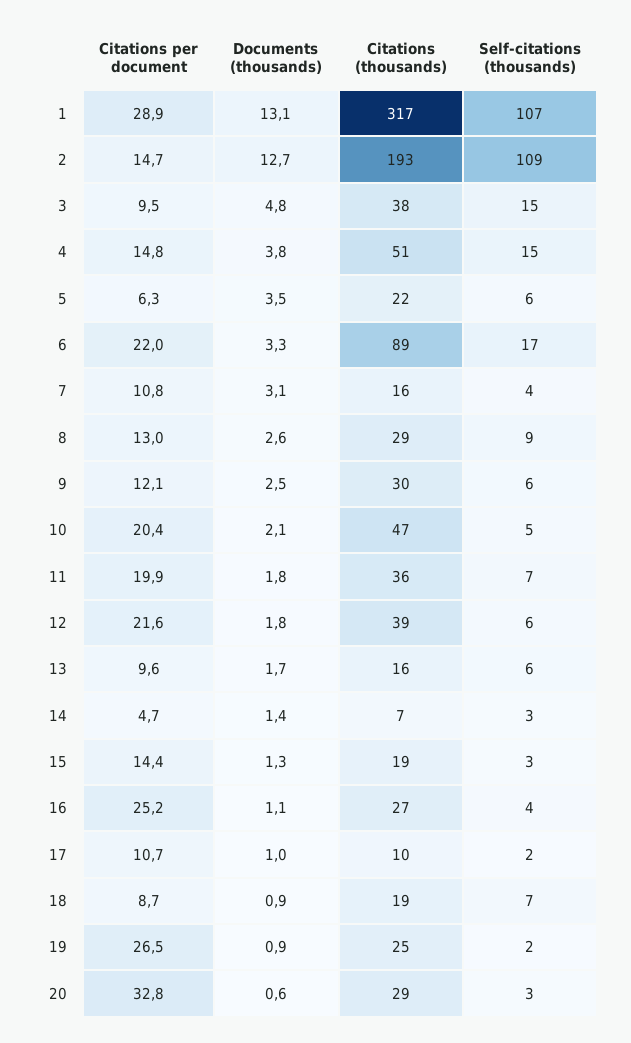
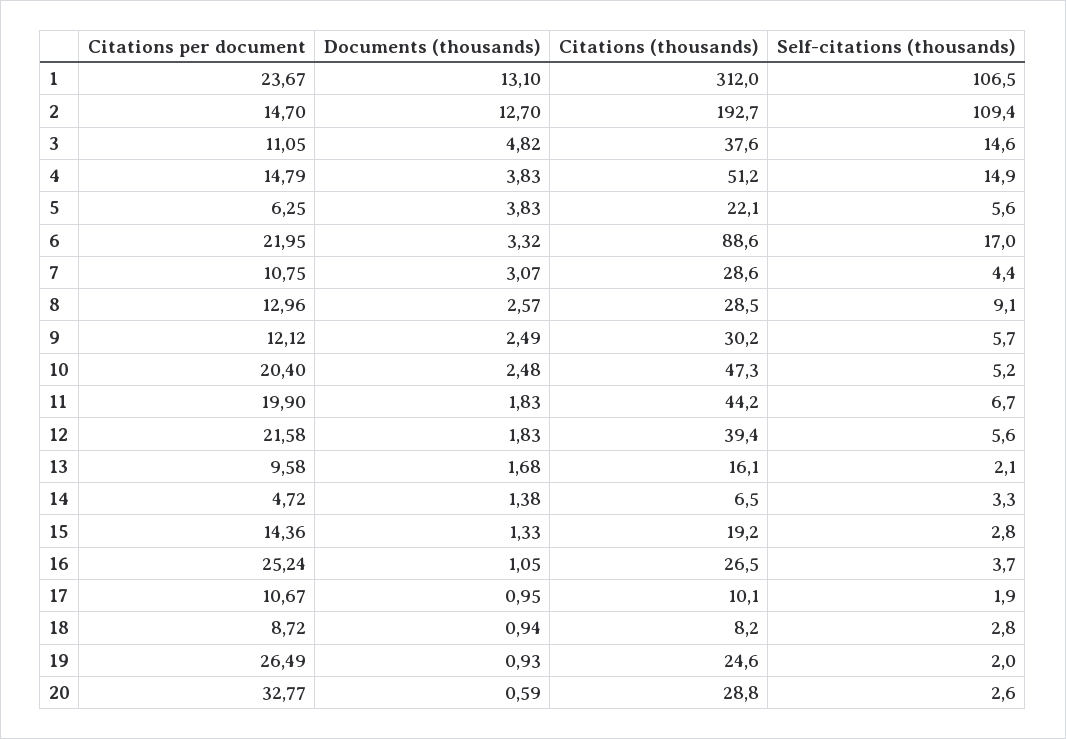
Citations per document, 1: 28.9 -> 23.67
Citations (thousands), 1: 317 -> 312
Citations per document, 3: 9.5 -> 11.05
Documents (thousands), 5: 3.5 -> 3.83
Citations (thousands), 7: 16 -> 28.6
Documents (thousands), 10: 2.1 -> 2.48
Citations (thousands), 11: 36 -> 44.2
Self-citations (thousands), 13: 6 -> 2.1
Citations (thousands), 18: 19 -> 8.2
Self-citations (thousands), 18: 7 -> 2.8

